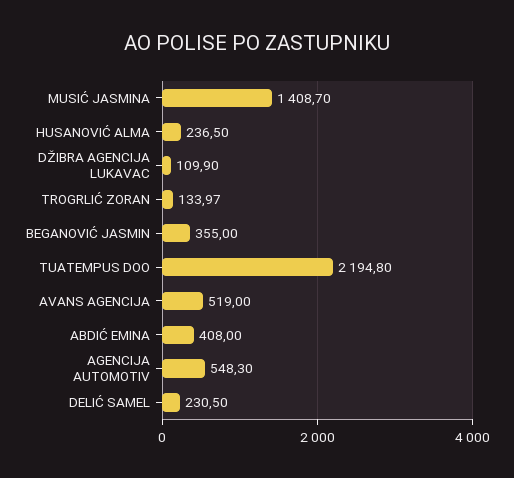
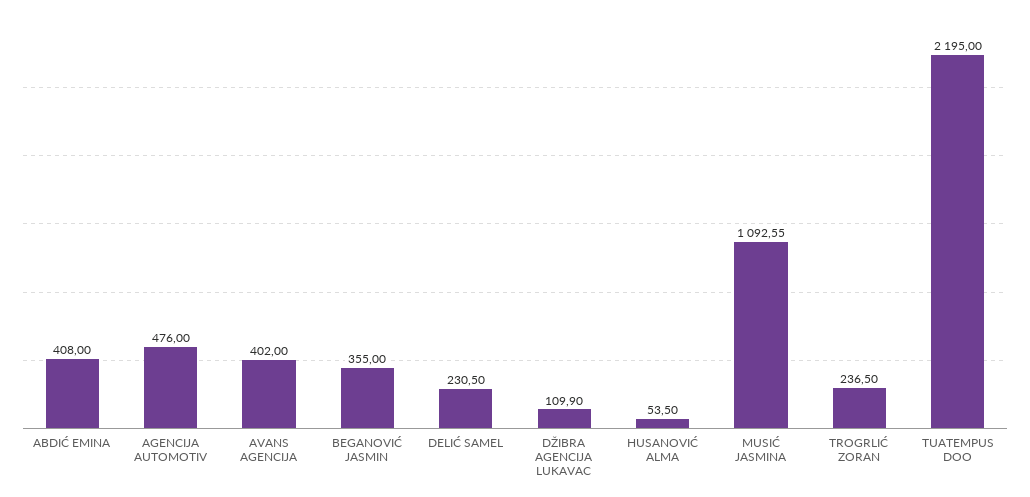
MUSIĆ JASMINA: 1408.7 -> 1092.55
HUSANOVIĆ ALMA: 236.5 -> 53.5
TROGRLIĆ ZORAN: 133.97 -> 236.5
TUATEMPUS DOO: 2194.8 -> 2195
AVANS AGENCIJA: 519 -> 402
AGENCIJA AUTOMOTIV: 548.3 -> 476

